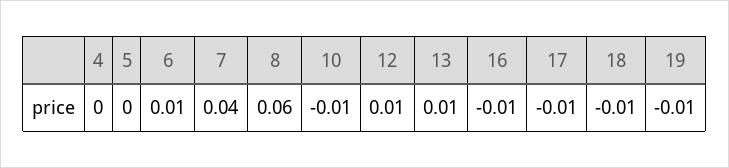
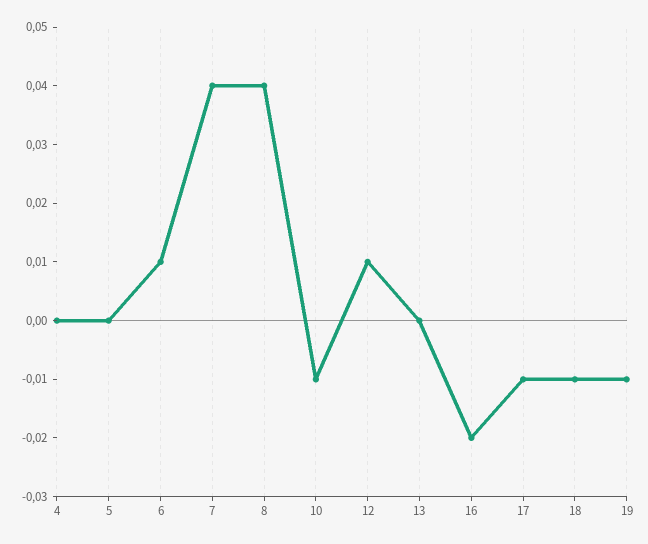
8: 0.06 -> 0.04
13: 0.01 -> 0
16: -0.01 -> -0.02

